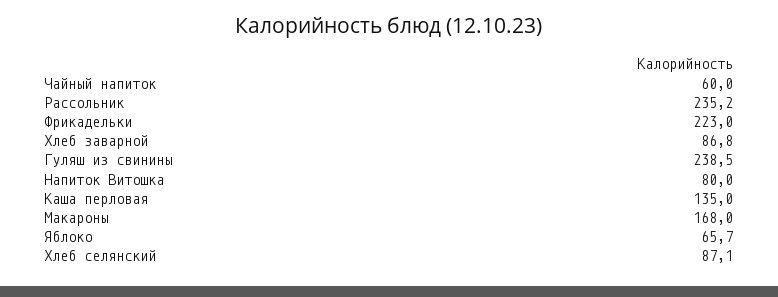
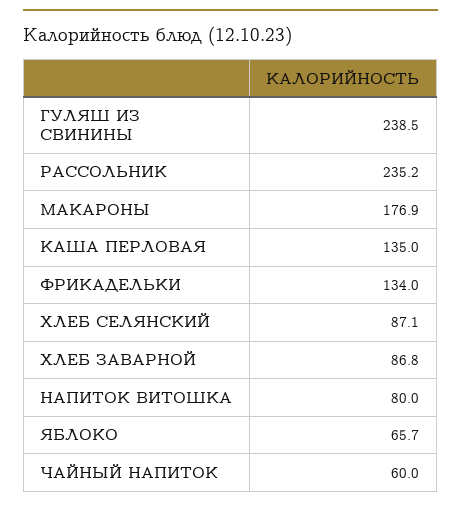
Фрикадельки: 223 -> 134
Макароны: 168 -> 176.9

